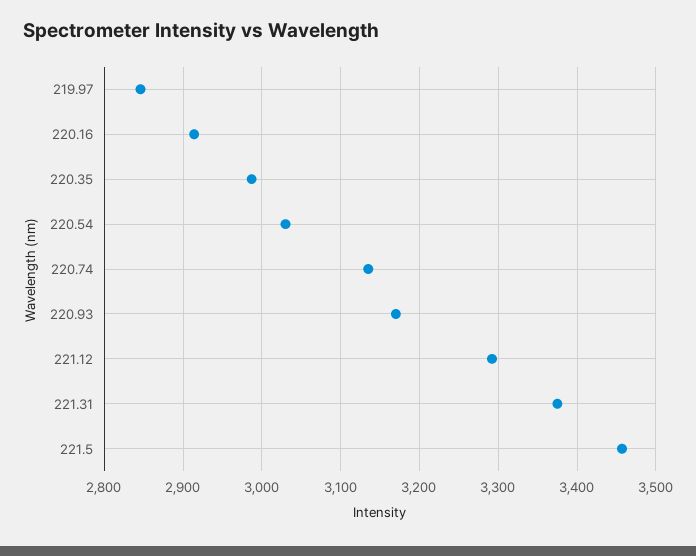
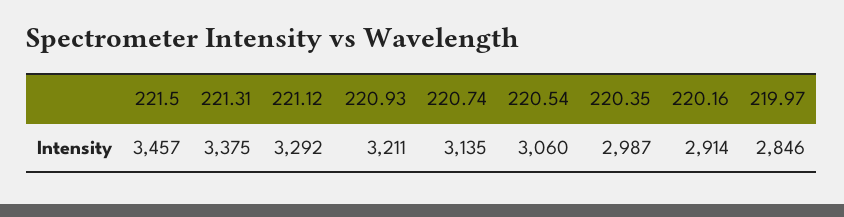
220.54: 3030 -> 3060
220.93: 3170 -> 3211

